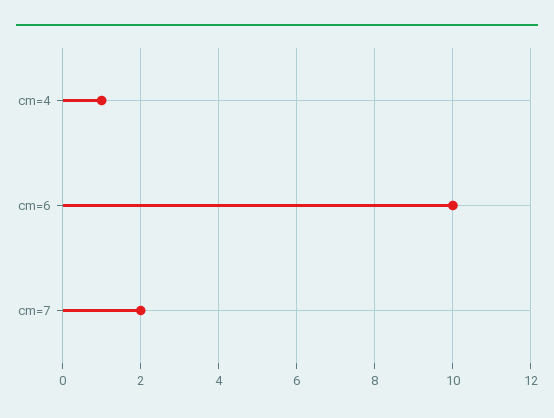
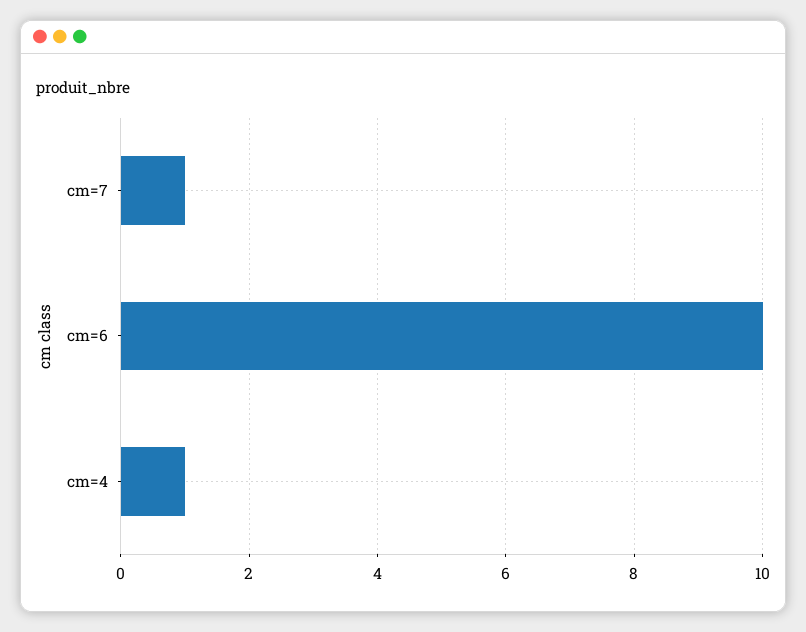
cm=7: 2 -> 1

